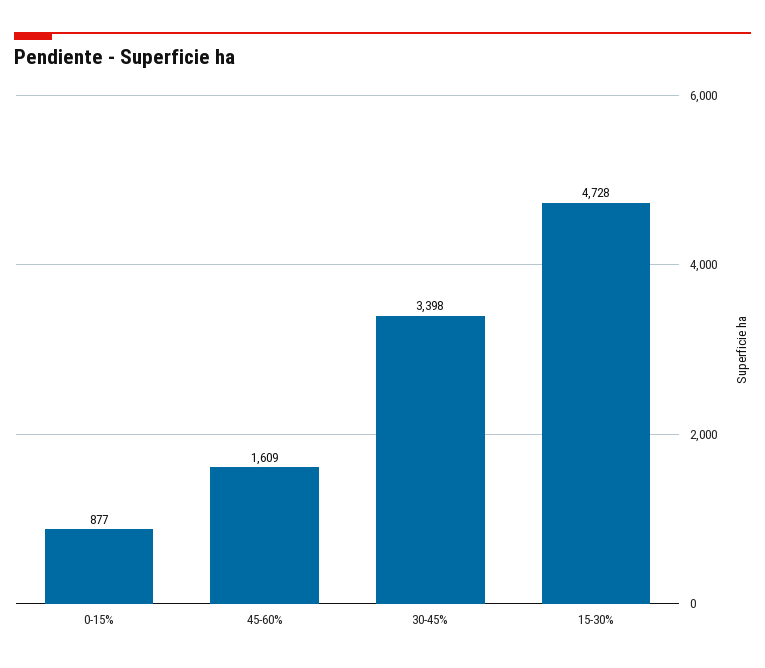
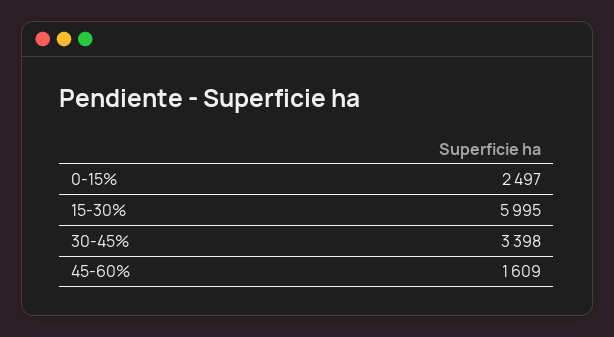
0-15%: 877 -> 2497
15-30%: 4728 -> 5995

